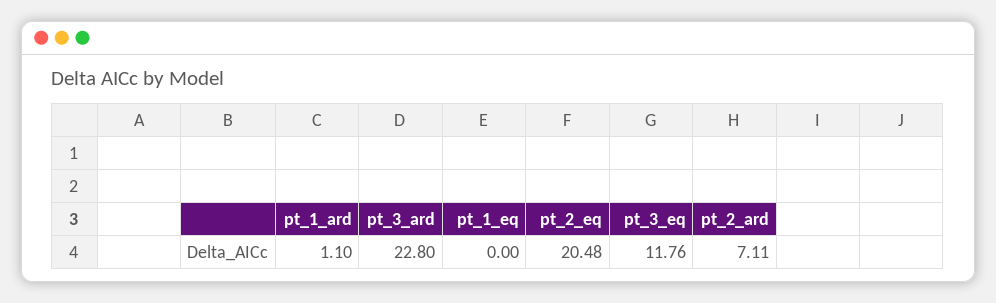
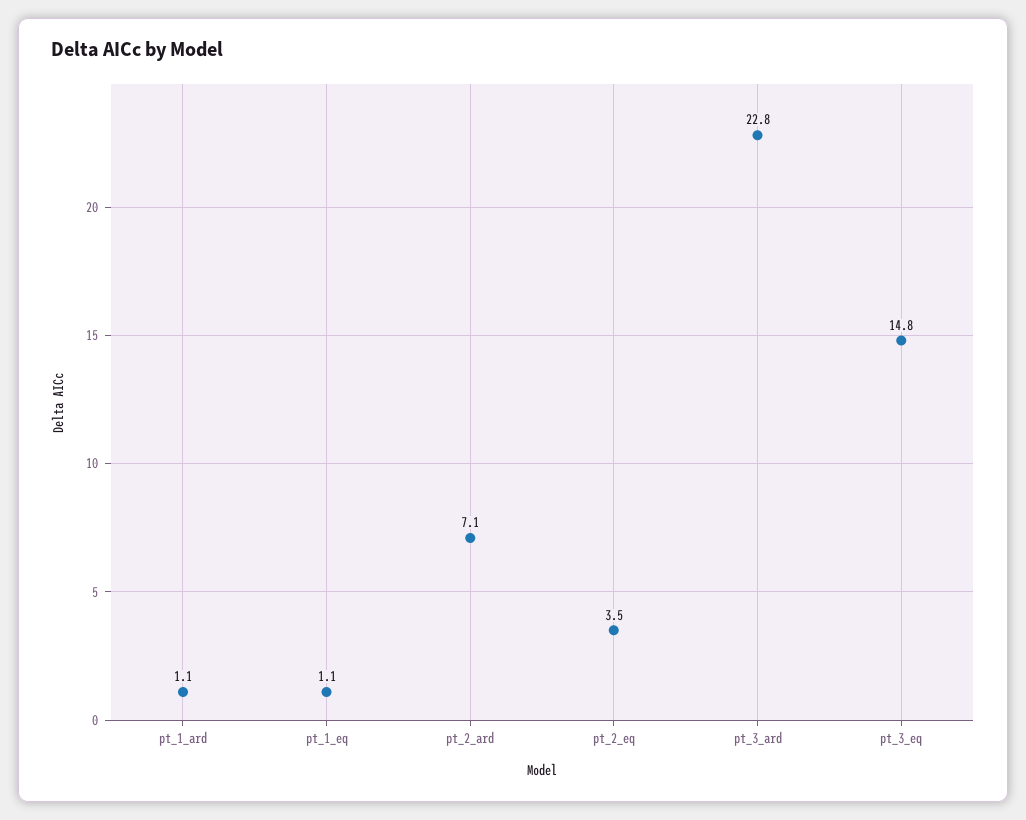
pt_1_eq: 0 -> 1.1
pt_2_eq: 20.48 -> 3.5
pt_3_eq: 11.76 -> 14.8

